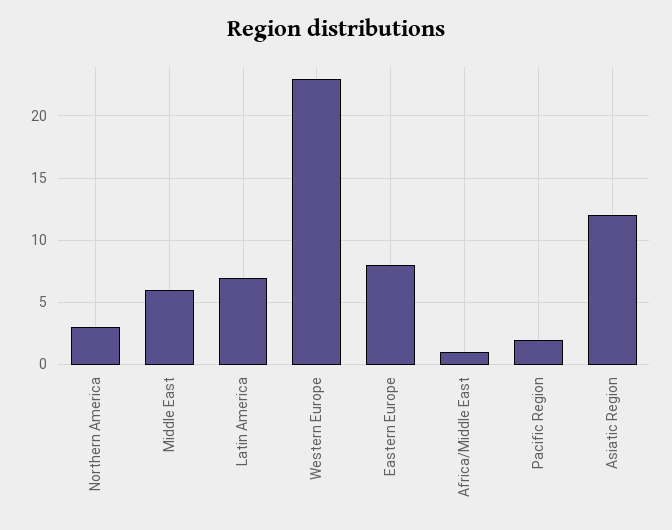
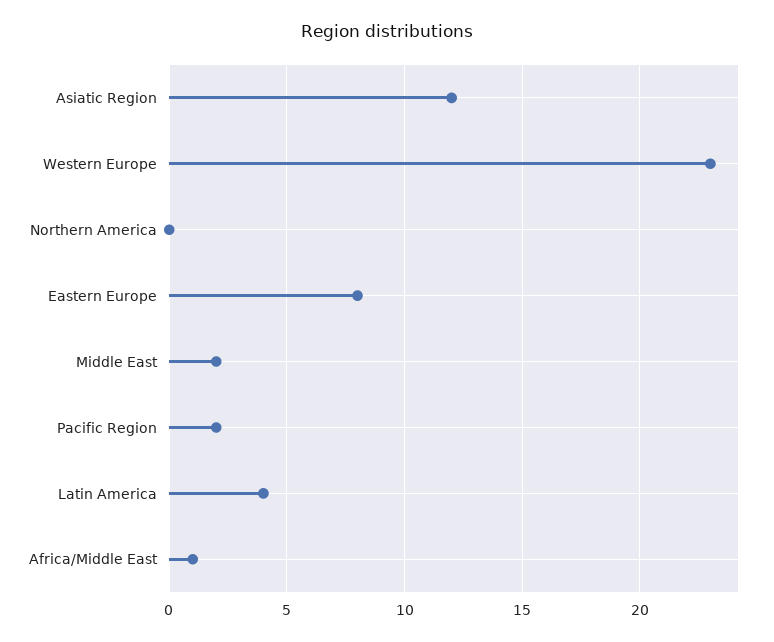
Northern America: 3 -> 0
Middle East: 6 -> 2
Latin America: 7 -> 4

